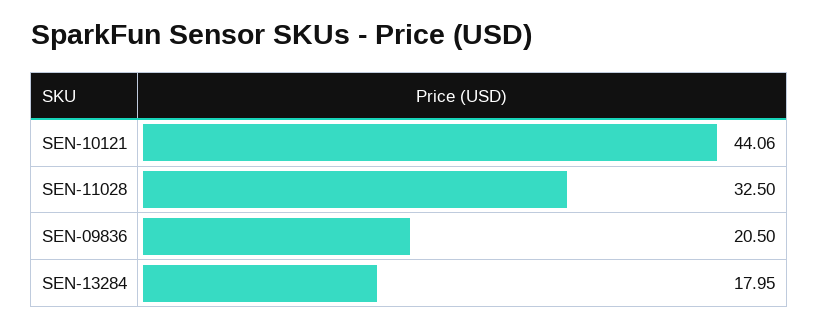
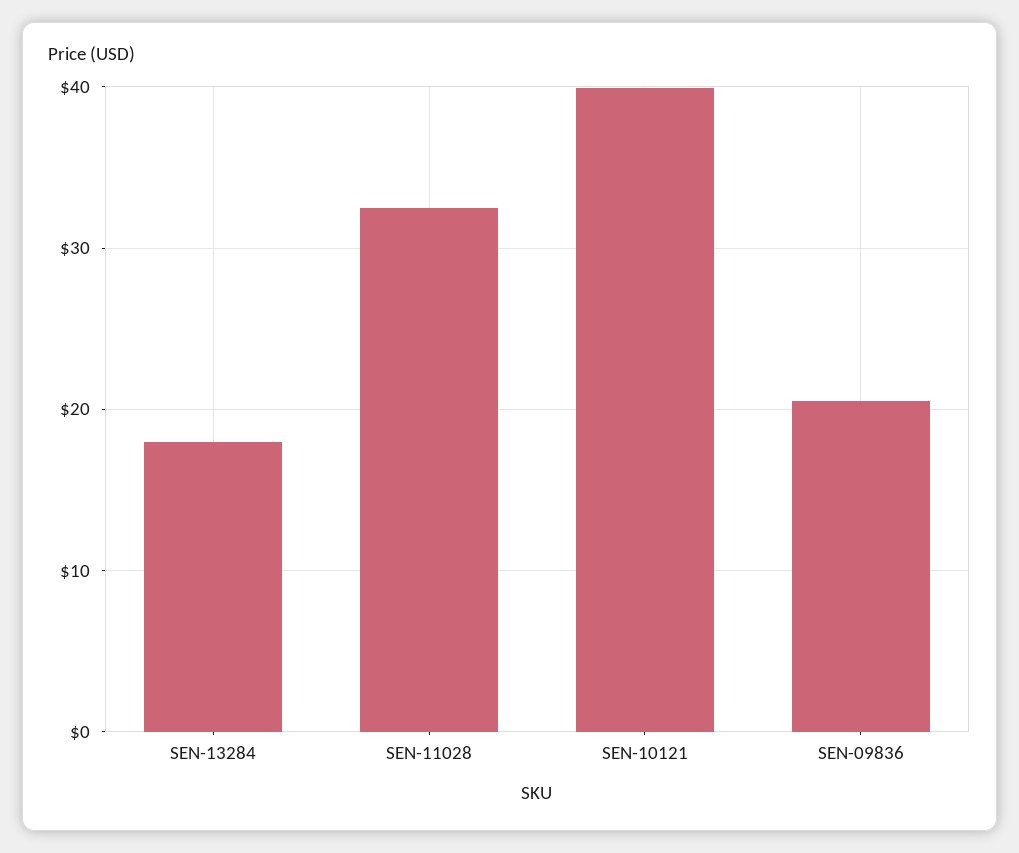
SEN-10121: 44.06 -> 40

